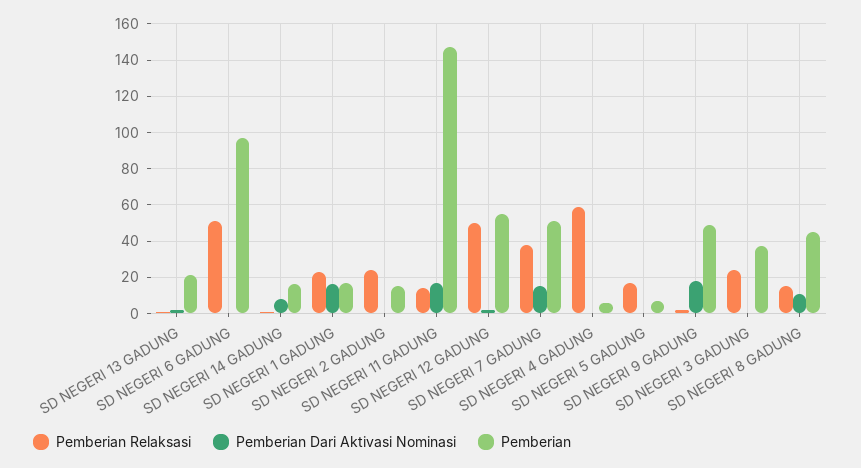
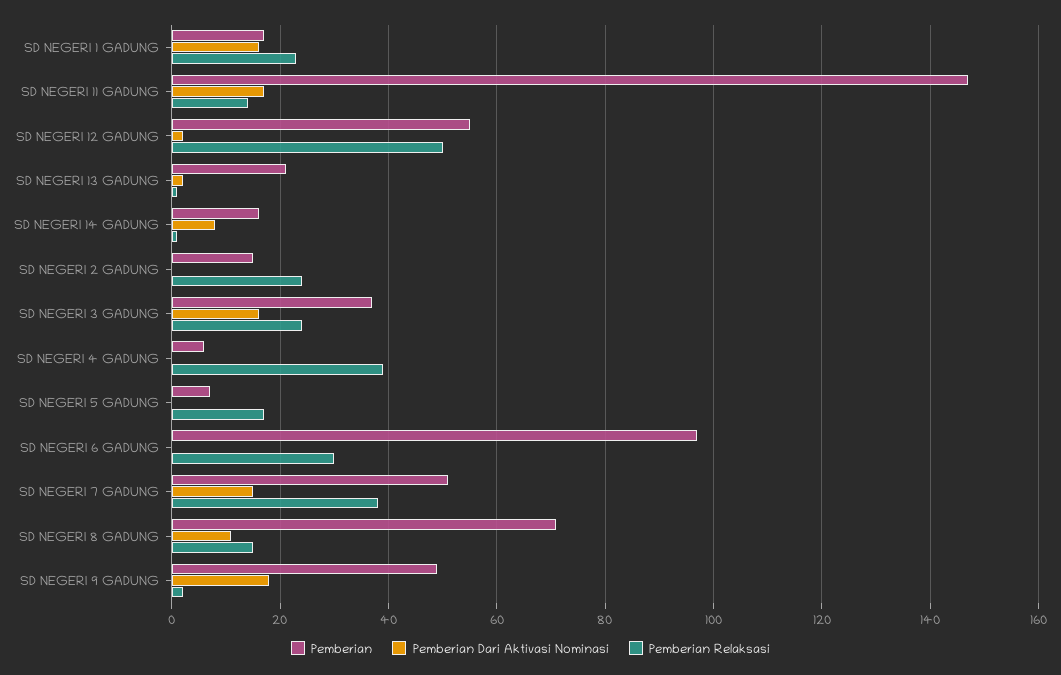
Pemberian Relaksasi, SD NEGERI 6 GADUNG: 50 -> 30
Pemberian Relaksasi, SD NEGERI 4 GADUNG: 60 -> 40
Pemberian Dari Aktivasi Nominasi, SD NEGERI 3 GADUNG: 0 -> 15
Pemberian, SD NEGERI 8 GADUNG: 45 -> 70

